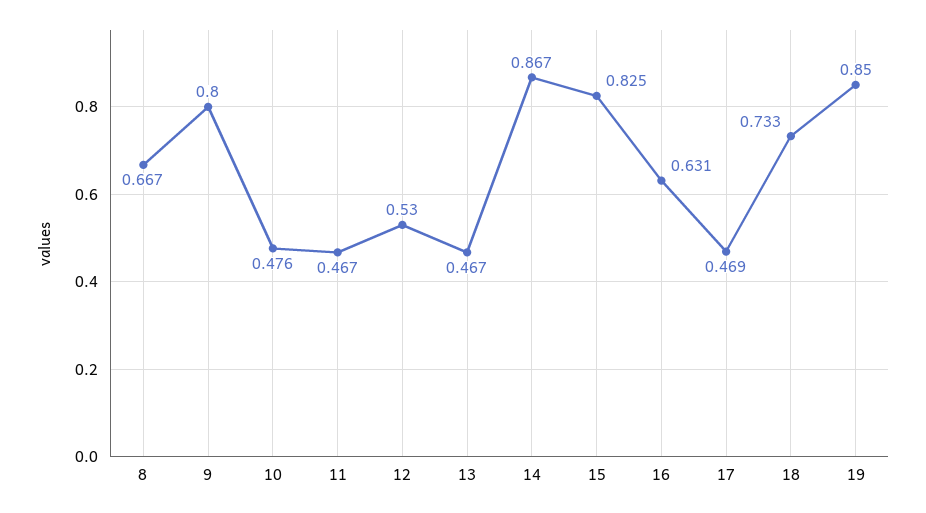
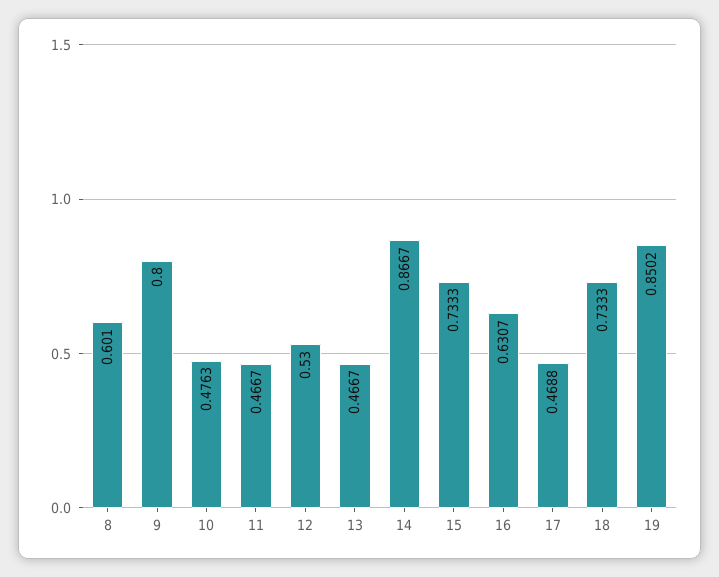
8: 0.667 -> 0.601
15: 0.825 -> 0.7333

